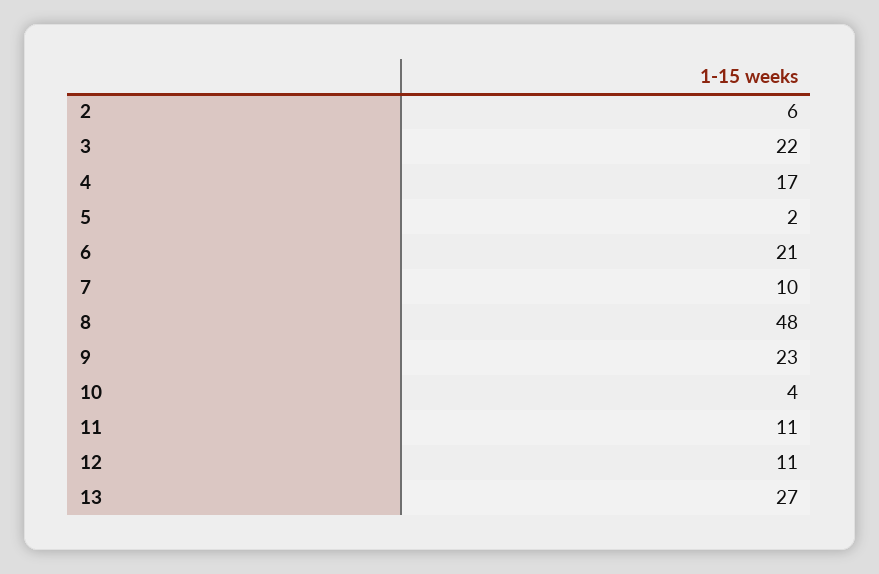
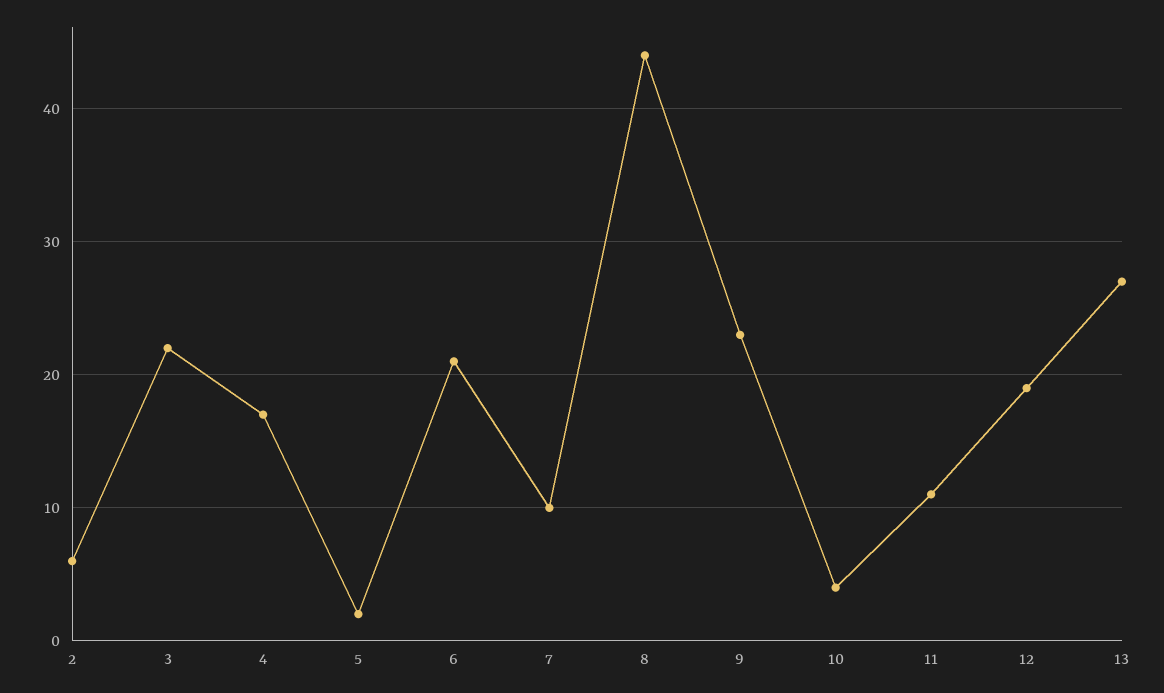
8: 48 -> 44
12: 11 -> 19

